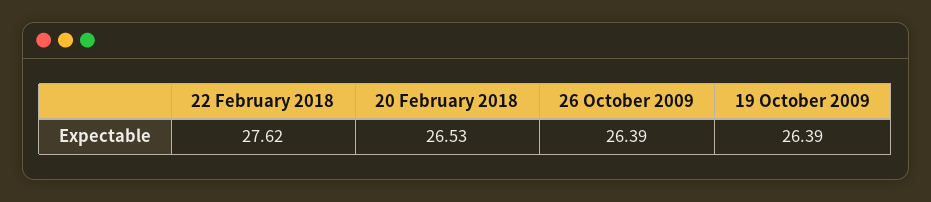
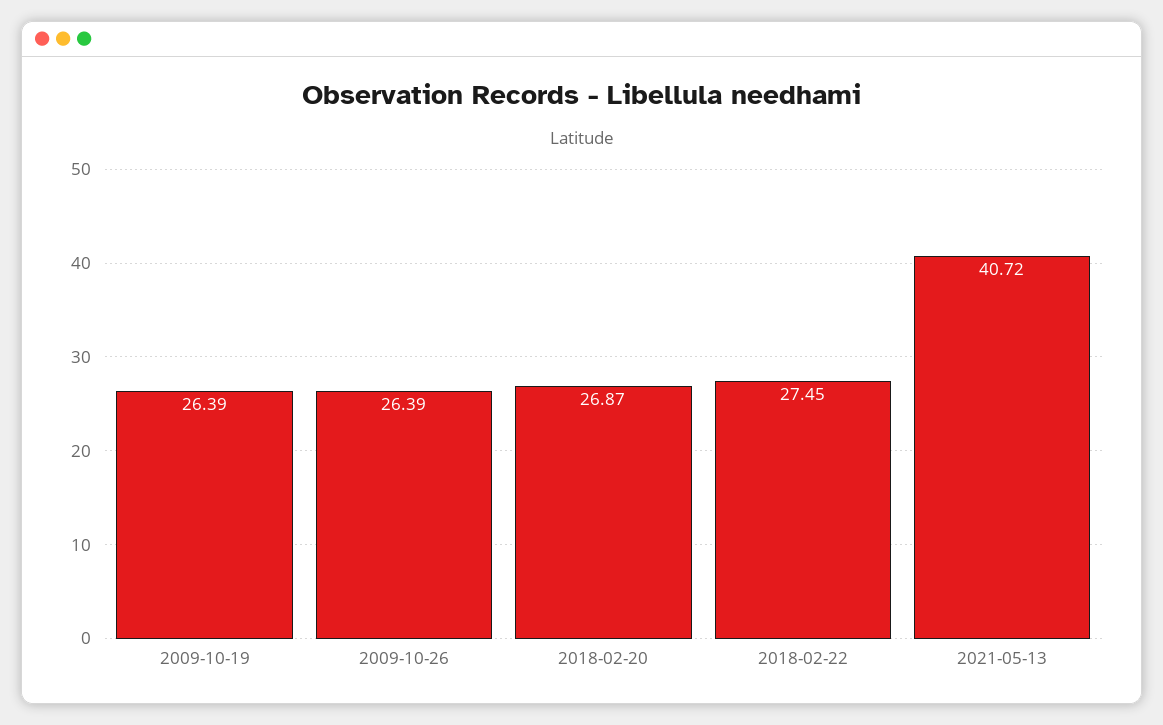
22 February 2018: 27.62 -> 27.45
20 February 2018: 26.53 -> 26.87
2021-05-13: none -> 40.72

